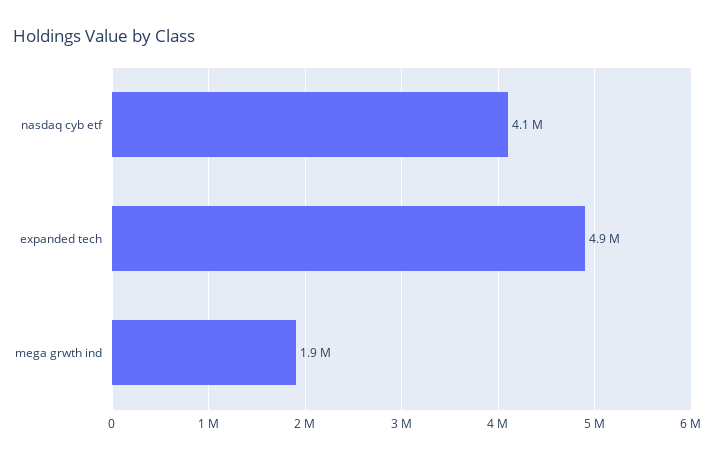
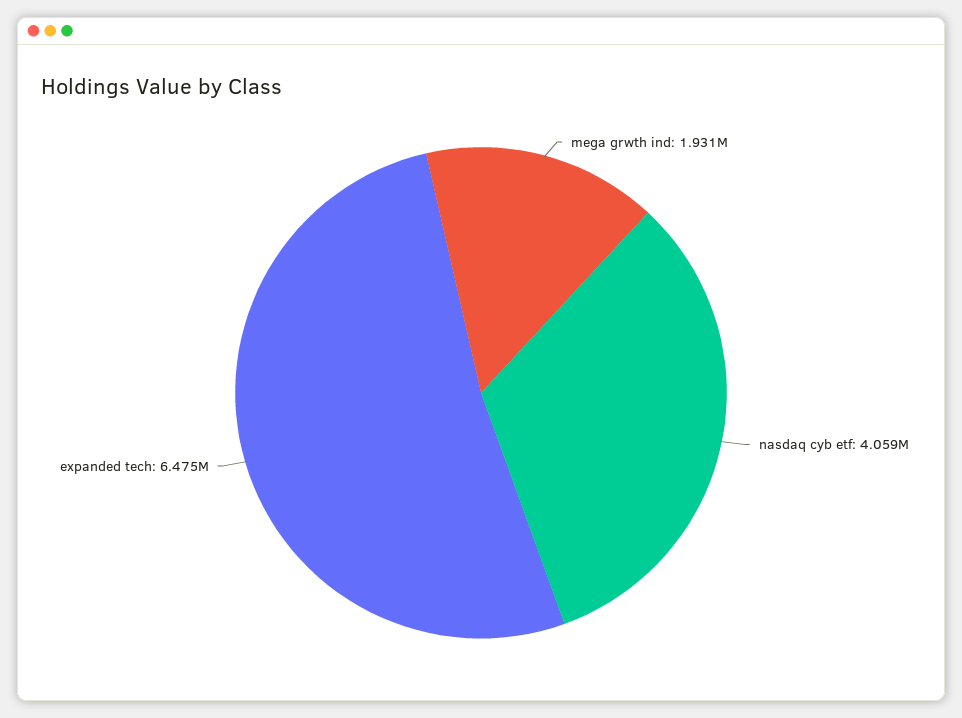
expanded tech: 4900000 -> 6475000

